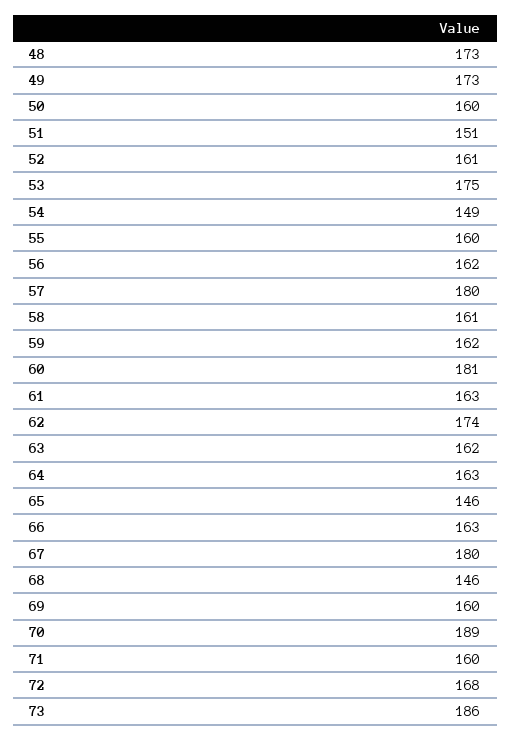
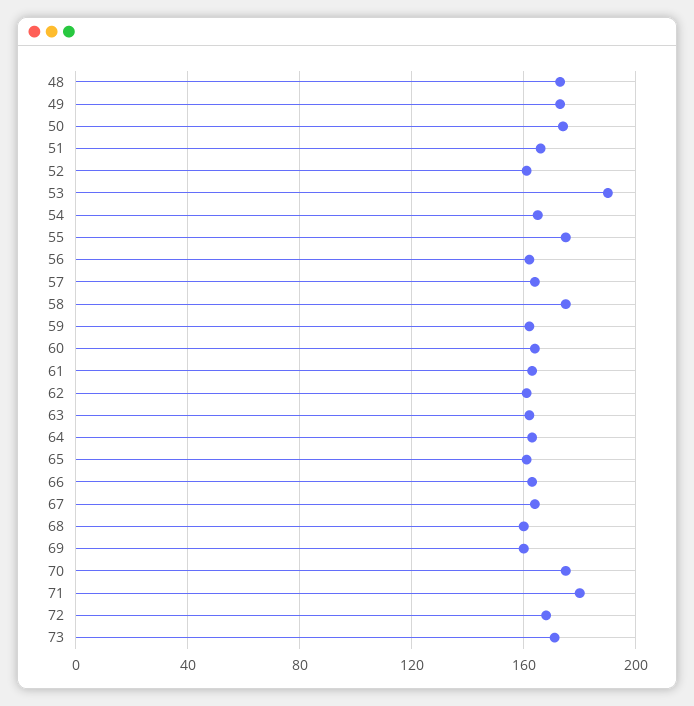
50: 160 -> 175
51: 151 -> 165
53: 175 -> 190
54: 149 -> 165
55: 160 -> 175
57: 180 -> 165
58: 161 -> 175
60: 181 -> 165
62: 174 -> 160
65: 146 -> 160
67: 180 -> 165
68: 146 -> 160
70: 189 -> 175
71: 160 -> 180
73: 186 -> 170

